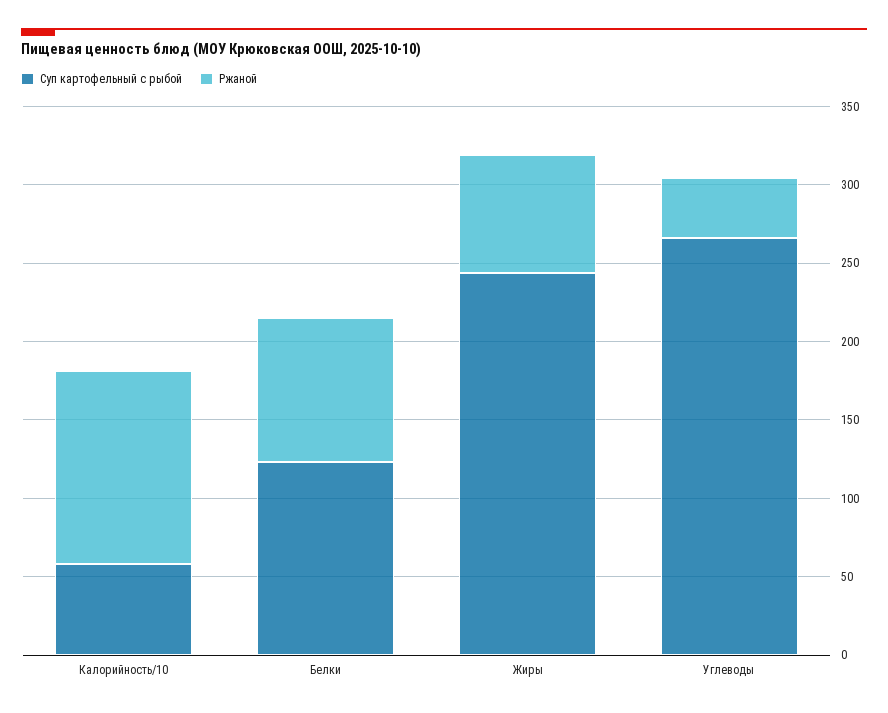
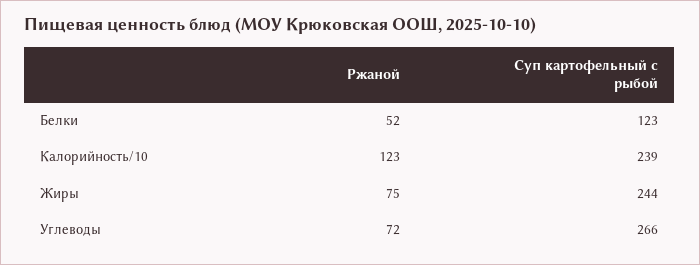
Суп картофельный с рыбой, Калорийность/10: 60 -> 239
Ржаной, Белки: 90 -> 52
Ржаной, Углеводы: 40 -> 72

